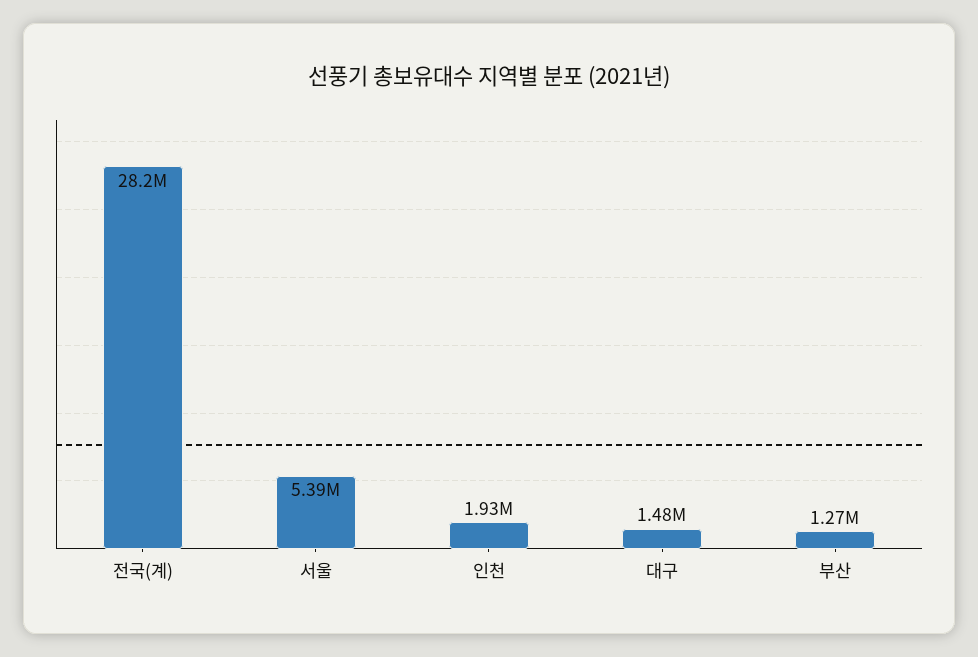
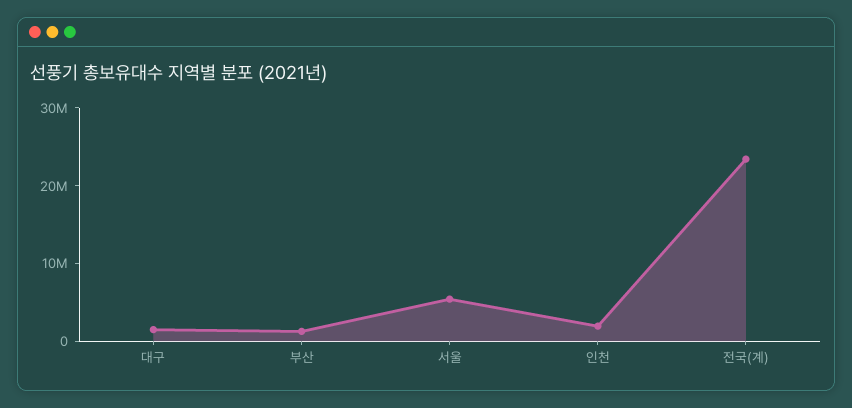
전국(계): 28200000 -> 24000000

